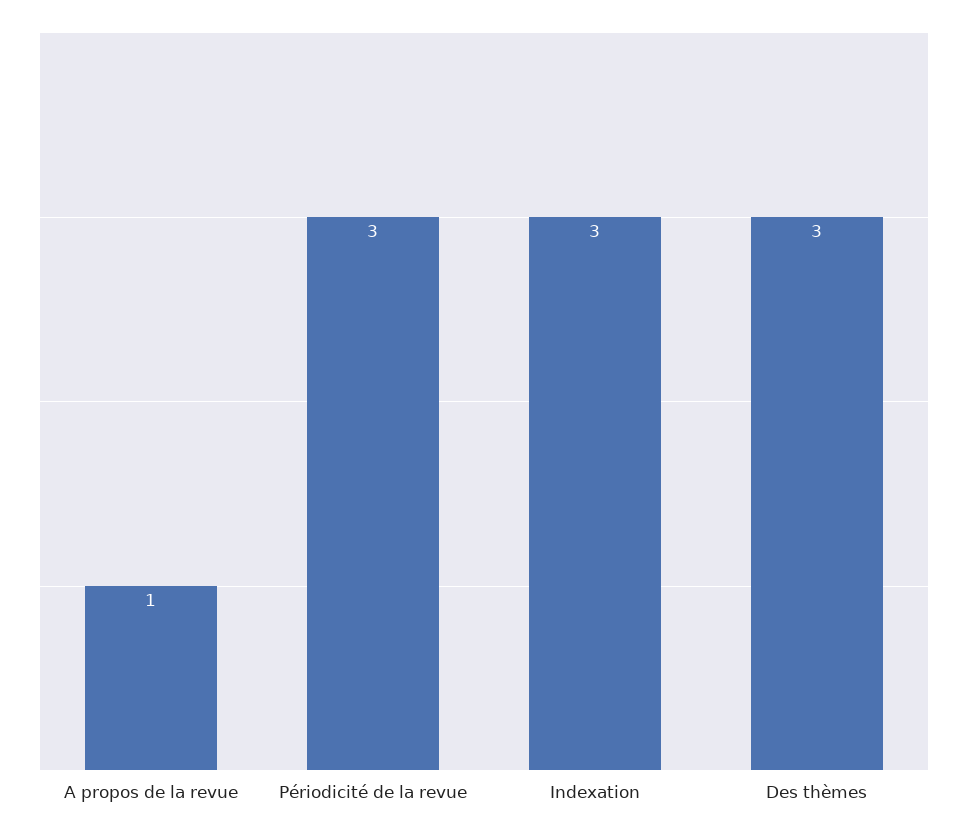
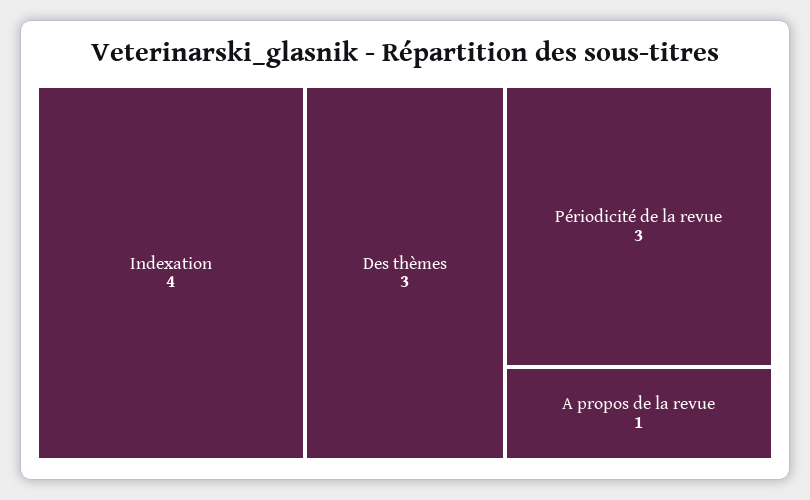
Indexation: 3 -> 4

